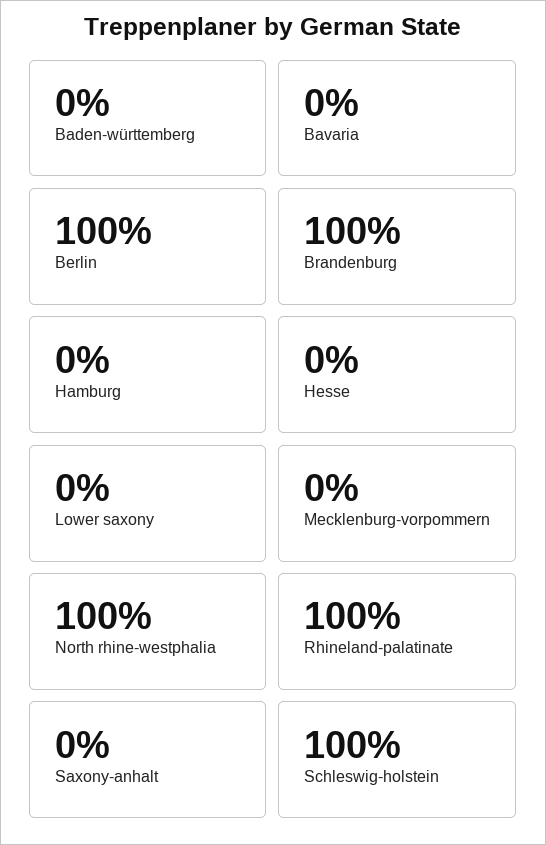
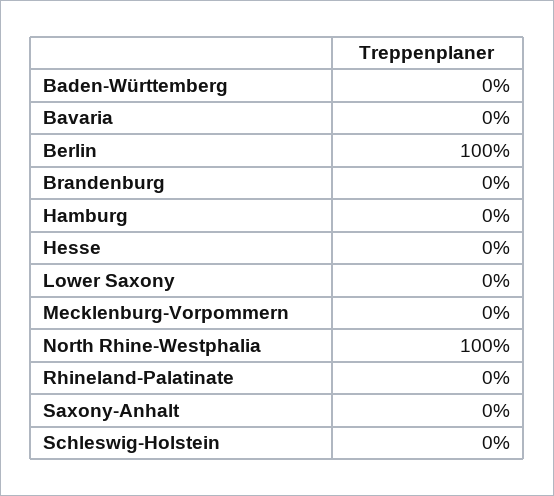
Brandenburg: 100 -> 0
Rhineland-palatinate: 100 -> 0
Schleswig-holstein: 100 -> 0

